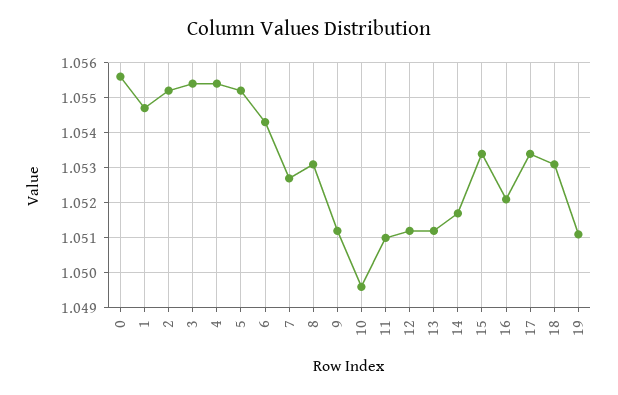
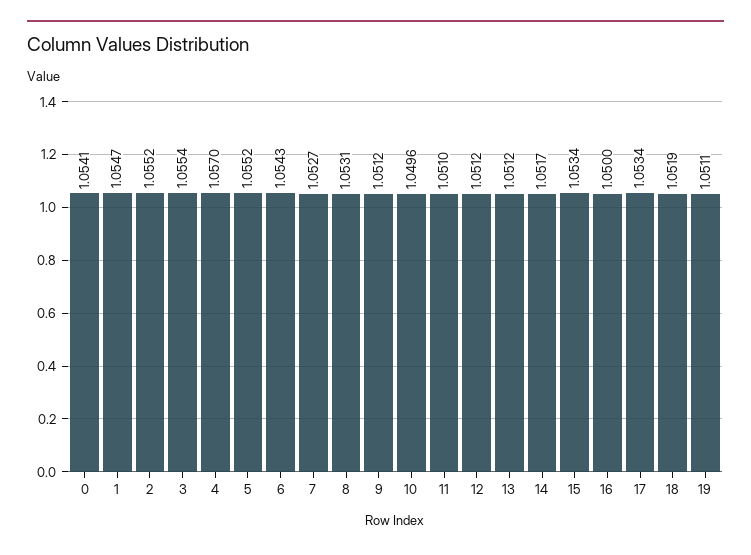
0: 1.0555 -> 1.0541
4: 1.0555 -> 1.057
16: 1.052 -> 1.05
18: 1.053 -> 1.0519

